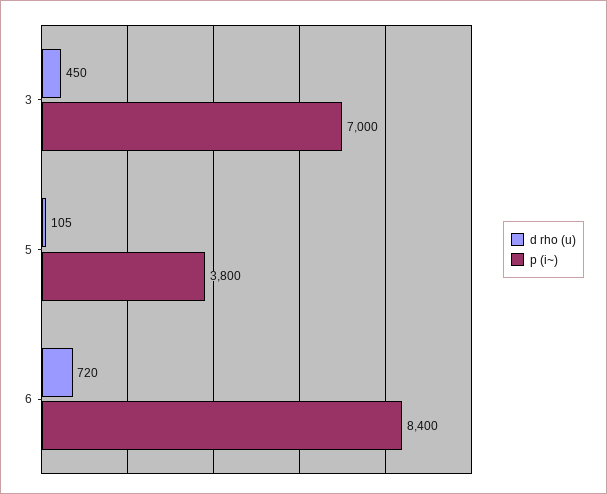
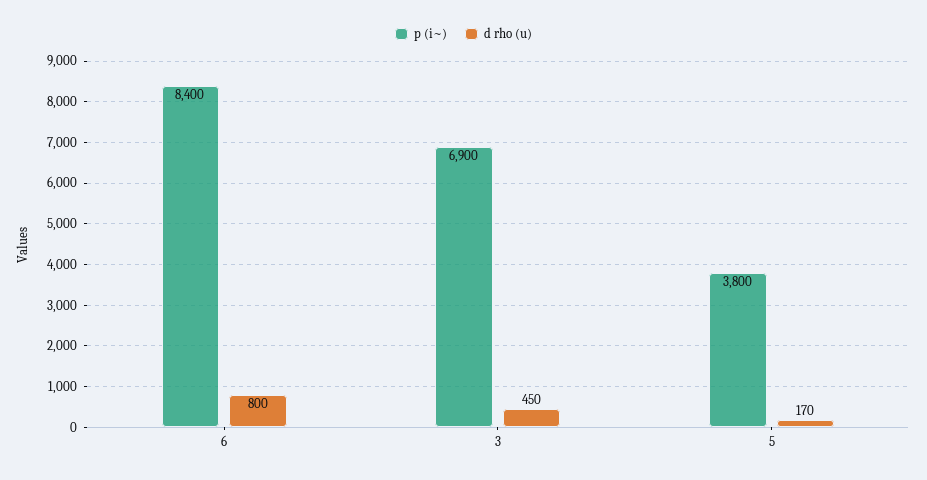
p (i~), 3: 7000 -> 6900
d rho (u), 5: 105 -> 170
d rho (u), 6: 720 -> 800

